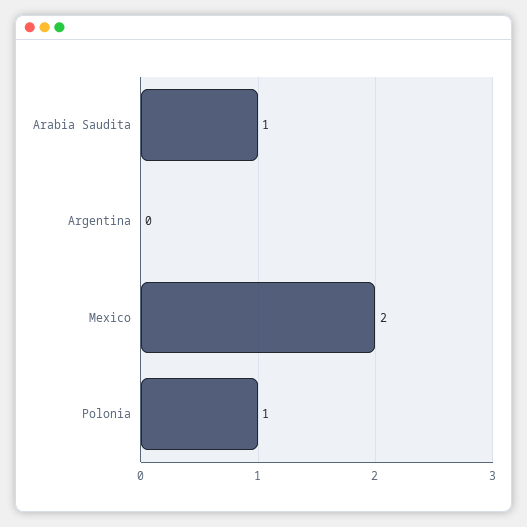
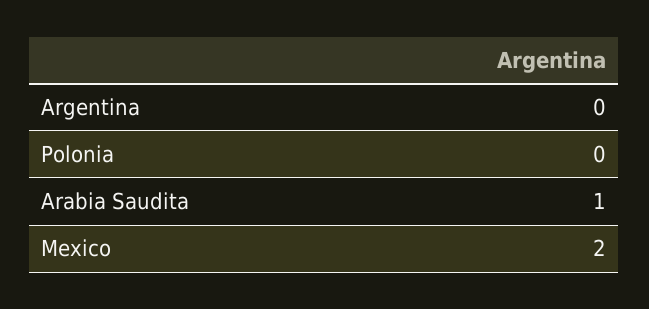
Polonia: 1 -> 0

